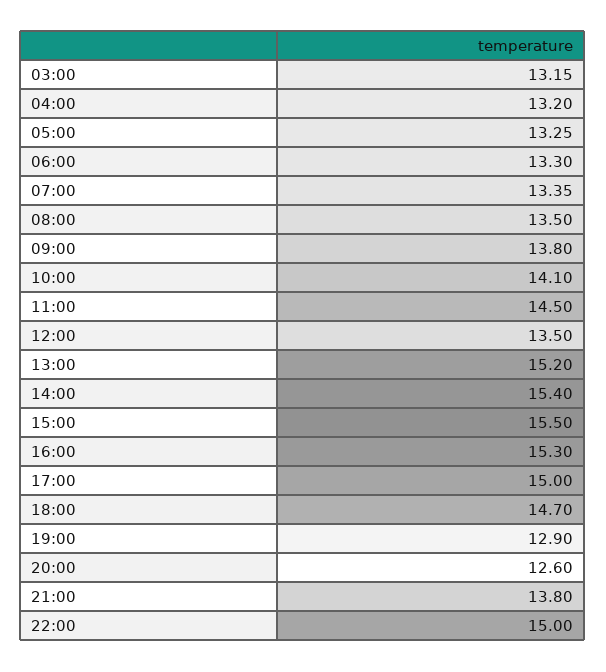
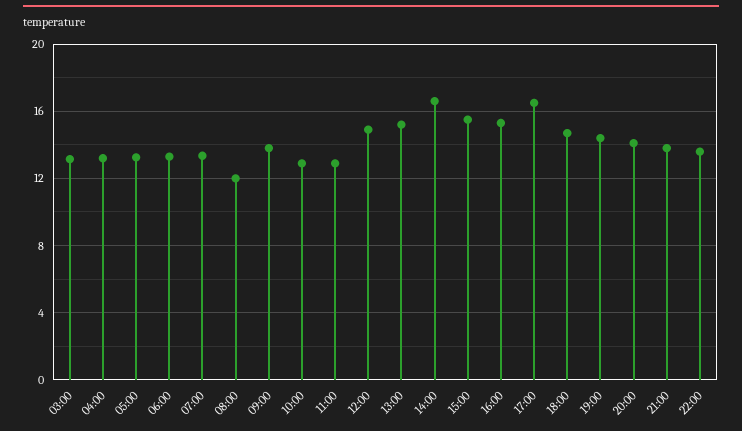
08:00: 13.5 -> 12
10:00: 14.1 -> 13
11:00: 14.5 -> 13
12:00: 13.5 -> 15
14:00: 15.4 -> 16.5
17:00: 15 -> 16.5
19:00: 12.9 -> 14.5
20:00: 12.6 -> 14
22:00: 15 -> 13.5

